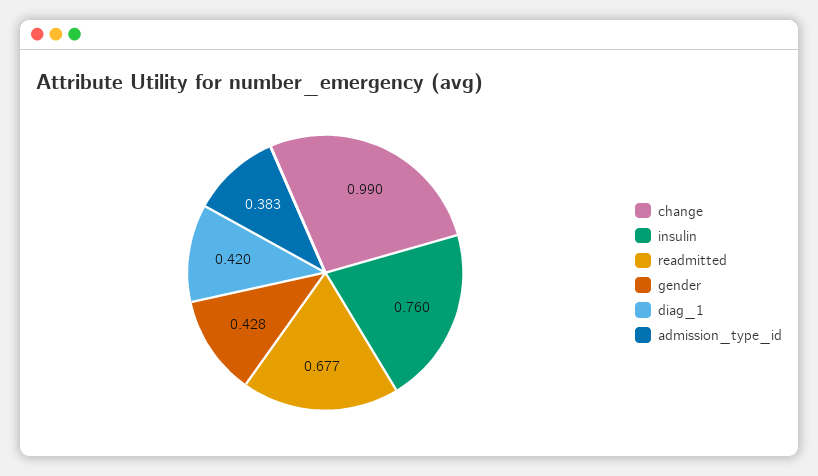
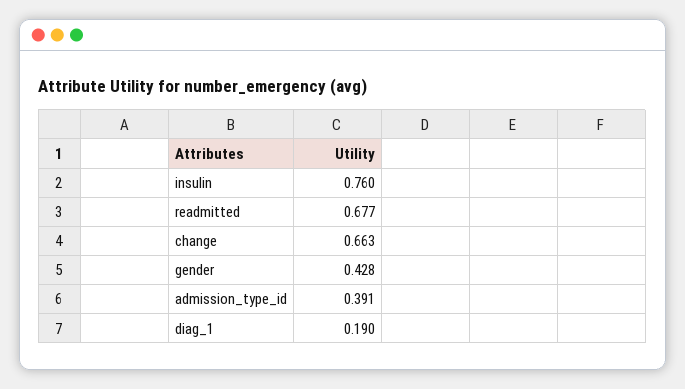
change: 0.99 -> 0.663
diag_1: 0.42 -> 0.19
admission_type_id: 0.383 -> 0.391

